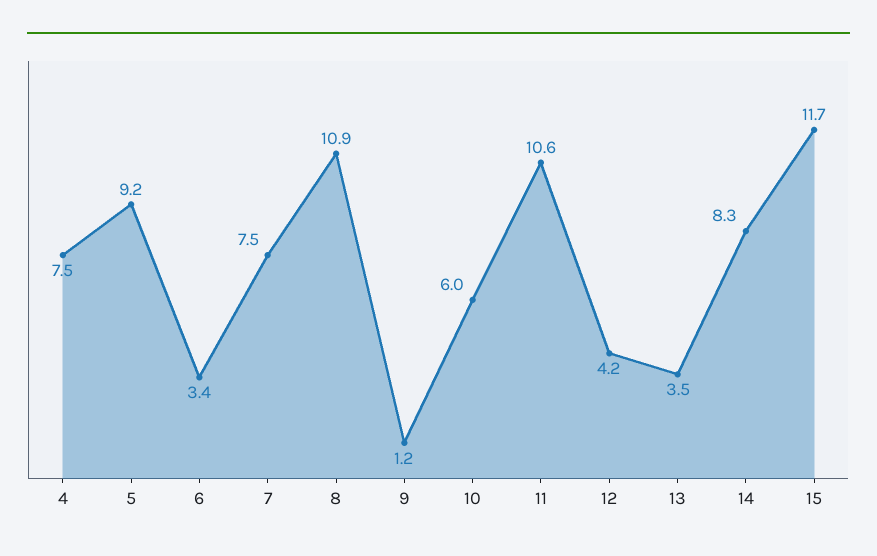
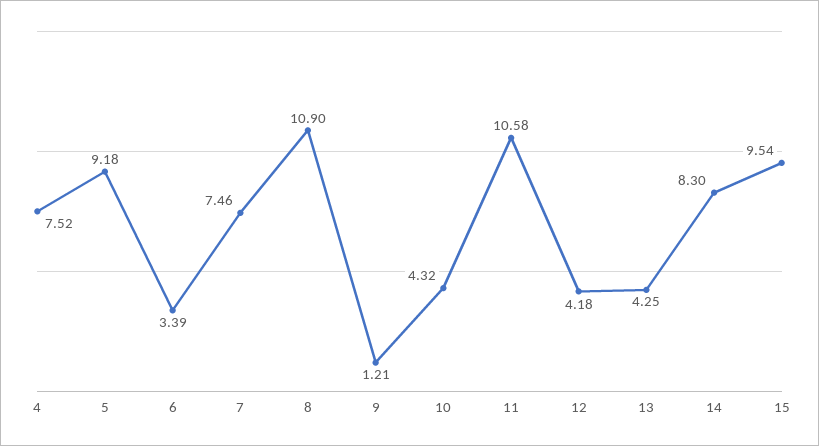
10: 6 -> 4.32
13: 3.5 -> 4.25
15: 11.7 -> 9.54

